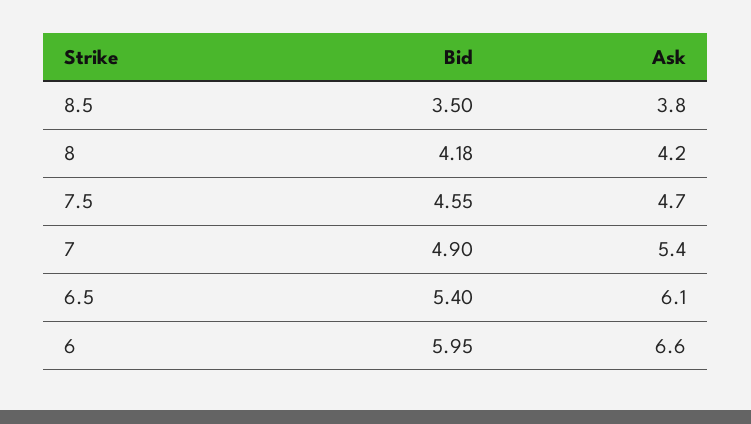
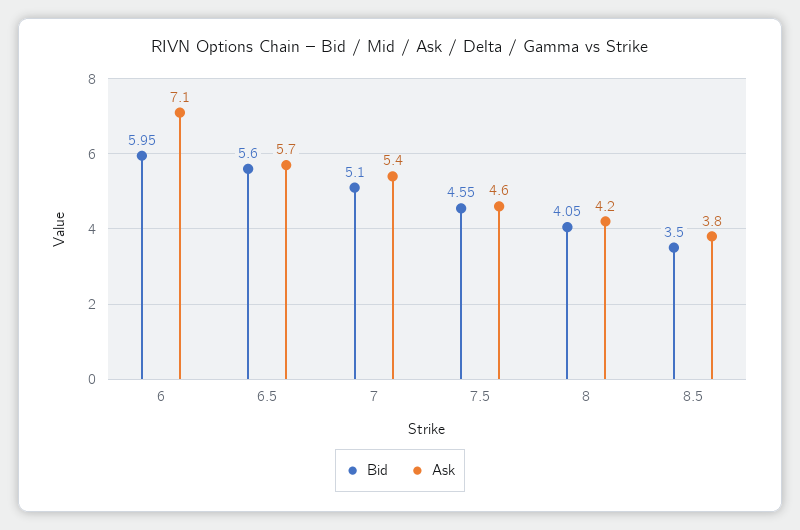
Bid, 8: 4.18 -> 4.05
Ask, 7.5: 4.7 -> 4.6
Bid, 7: 4.9 -> 5.1
Bid, 6.5: 5.4 -> 5.6
Ask, 6.5: 6.1 -> 5.7
Ask, 6: 6.6 -> 7.1

